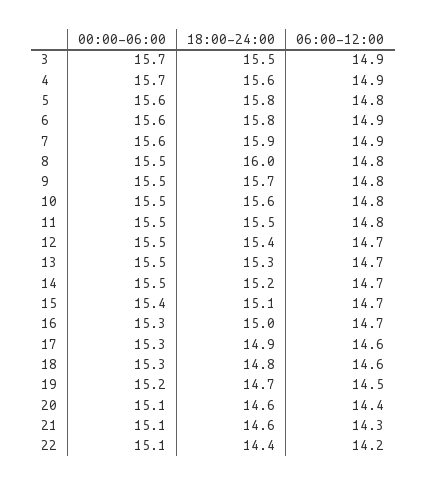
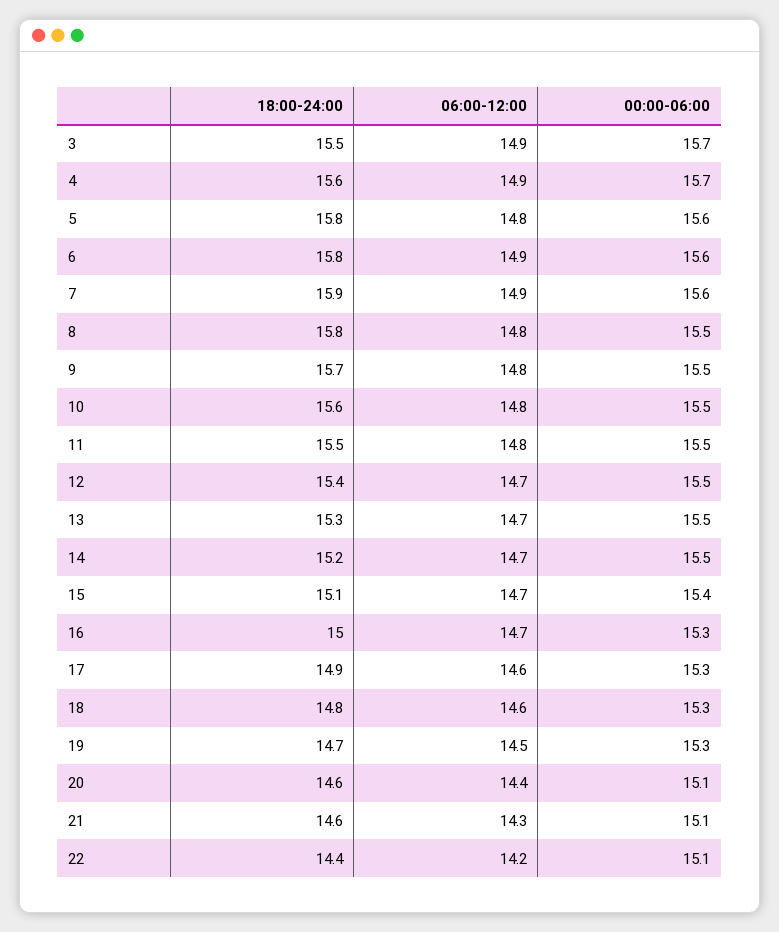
18:00-24:00, 8: 16 -> 15.8
00:00-06:00, 19: 15.2 -> 15.3

